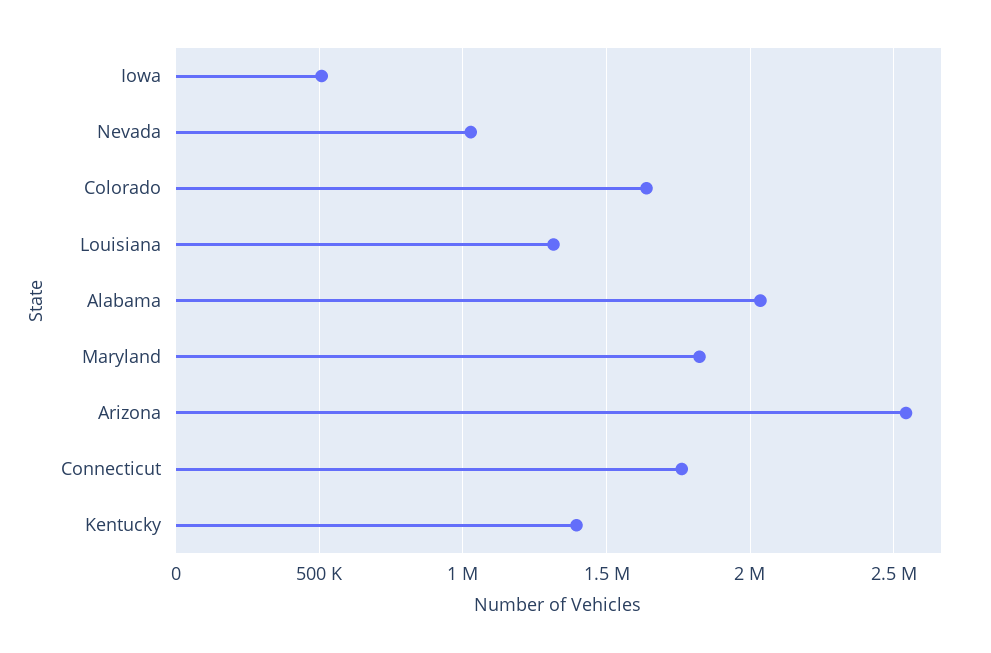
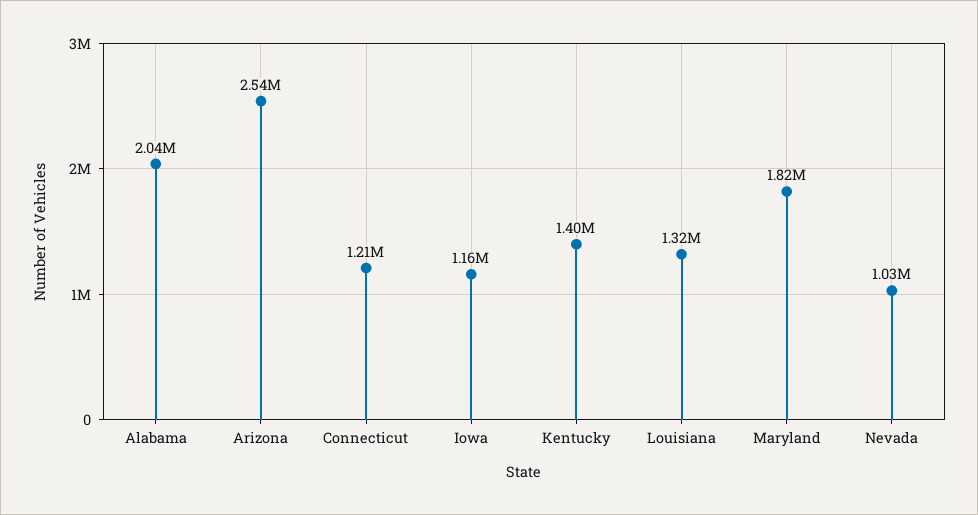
Iowa: 500000 -> 1160000
Colorado: 1650000 -> none
Connecticut: 1750000 -> 1210000

